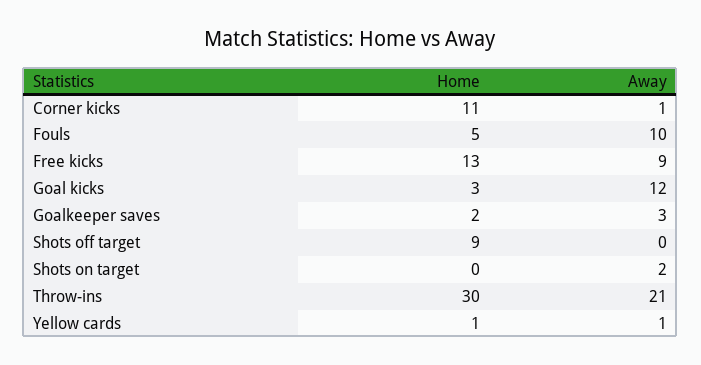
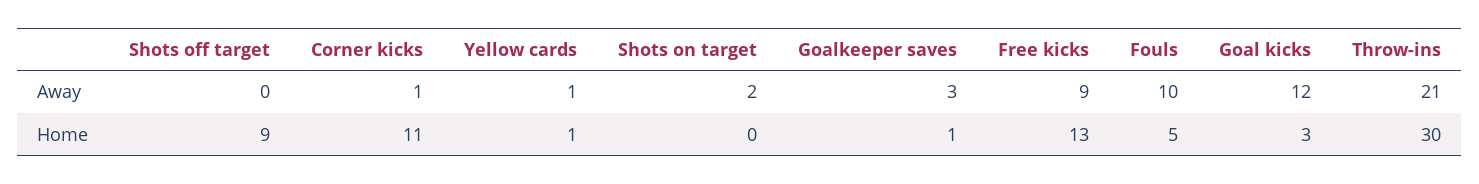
Home, Goalkeeper saves: 2 -> 1

